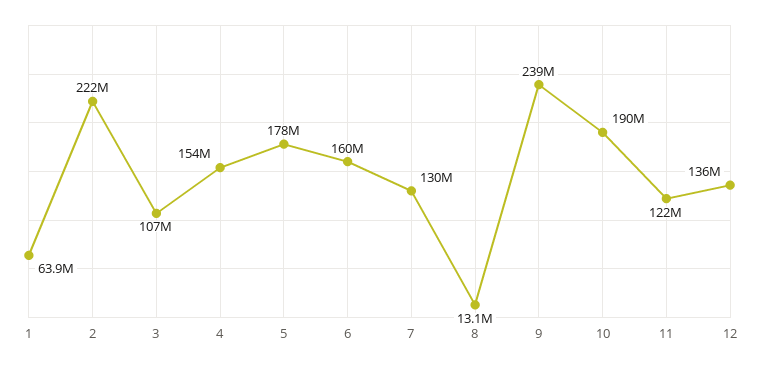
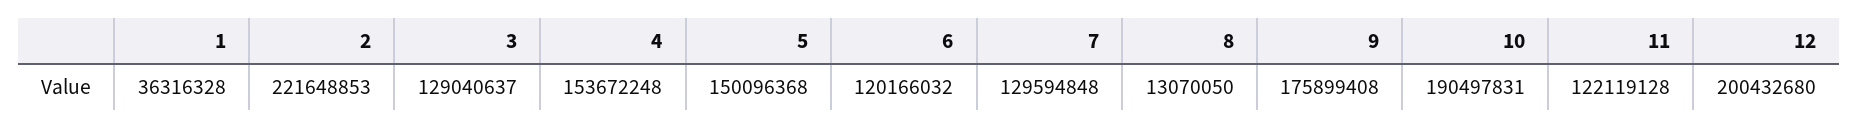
1: 63900000 -> 36316328
3: 107000000 -> 129040637
5: 178000000 -> 150096368
6: 160000000 -> 120166032
9: 239000000 -> 175899408
12: 136000000 -> 200432680

